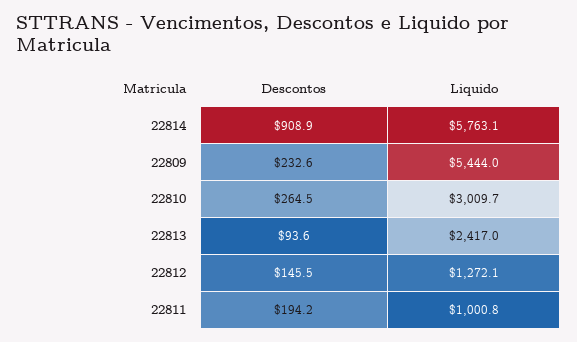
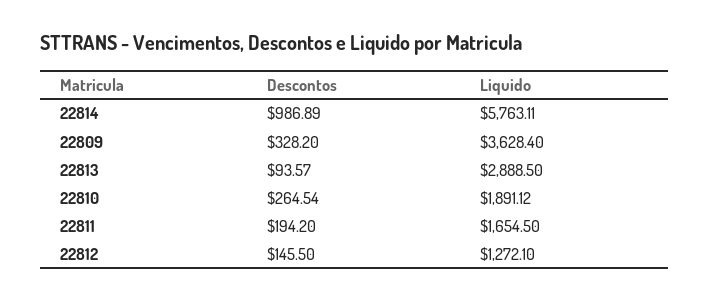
Descontos, 22814: 908.9 -> 986.89
Descontos, 22809: 232.6 -> 328.2
Liquido, 22809: 5444 -> 3628.4
Liquido, 22810: 3009.7 -> 1891.12
Liquido, 22813: 2417 -> 2888.5
Liquido, 22811: 1000.8 -> 1654.5

